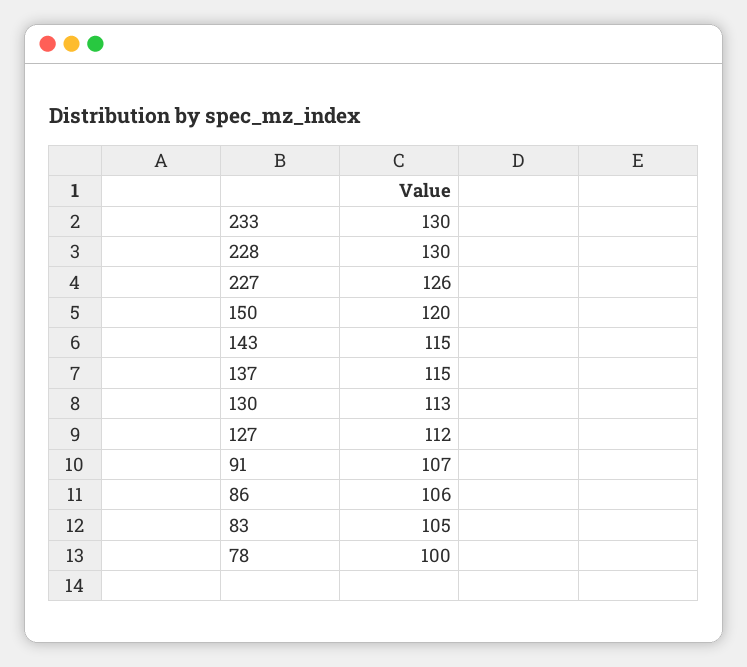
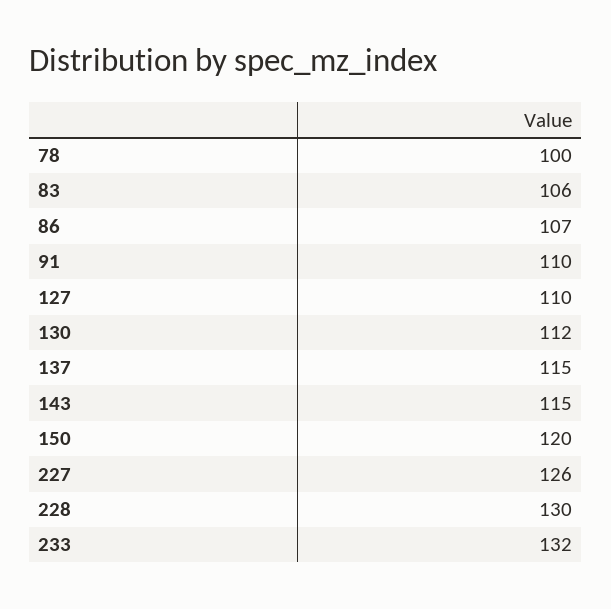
233: 130 -> 132
130: 113 -> 112
127: 112 -> 110
91: 107 -> 110
86: 106 -> 107
83: 105 -> 106

